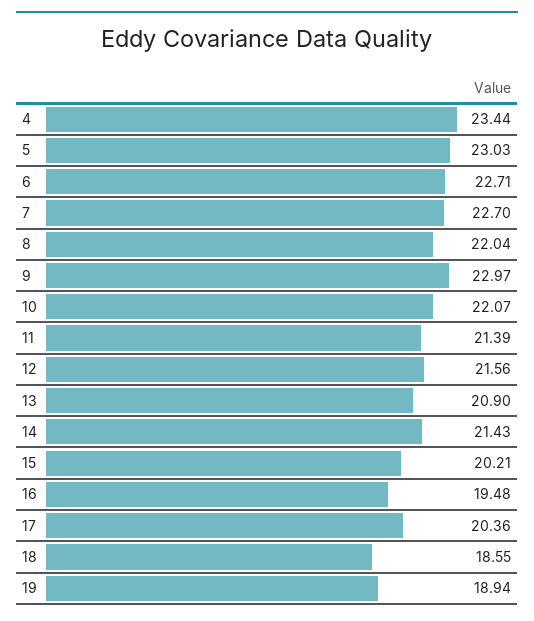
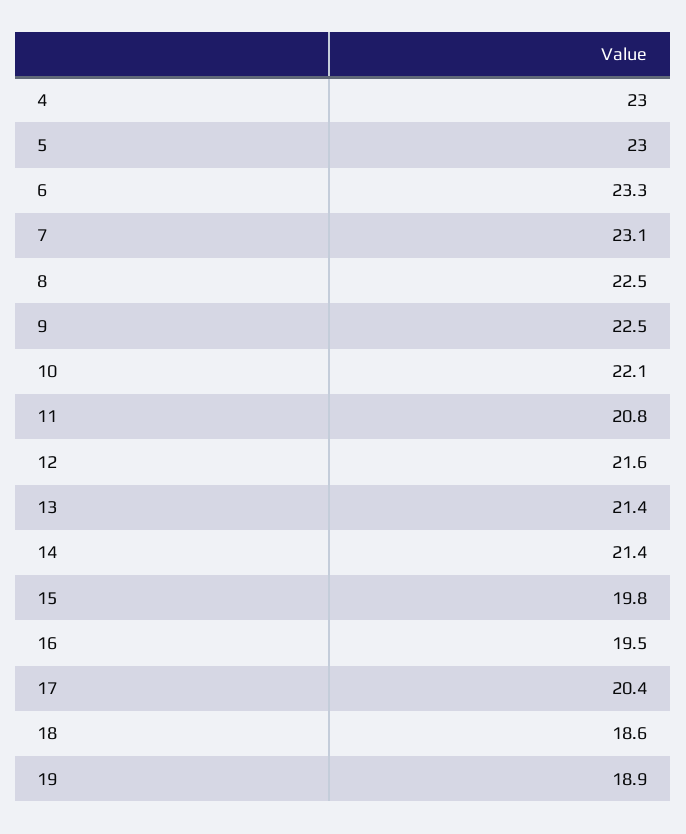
4: 23.44 -> 23
6: 22.71 -> 23.3
7: 22.7 -> 23.1
8: 22.04 -> 22.5
9: 22.97 -> 22.5
11: 21.39 -> 20.8
13: 20.9 -> 21.4
15: 20.21 -> 19.8

